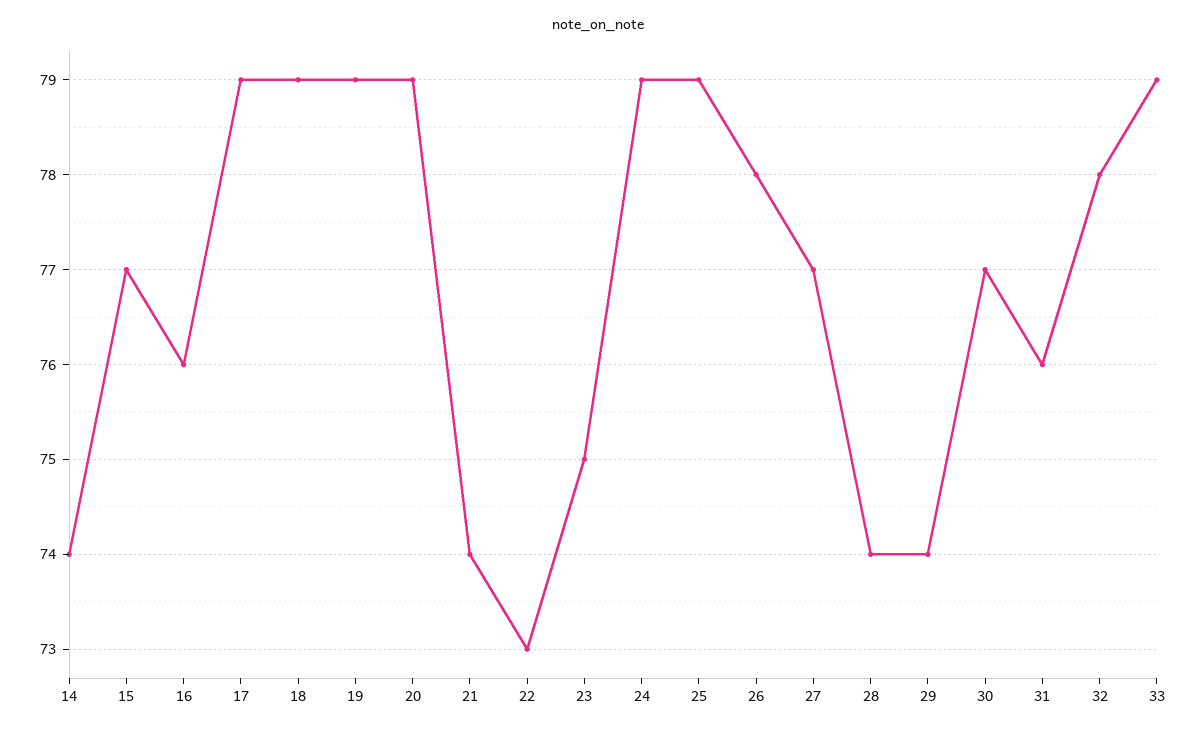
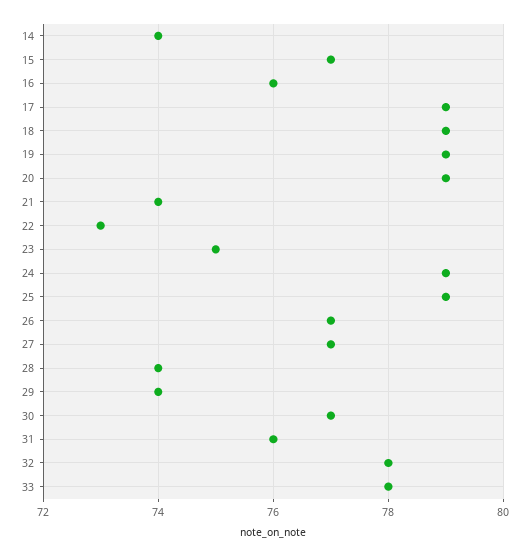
26: 78 -> 77
33: 79 -> 78

